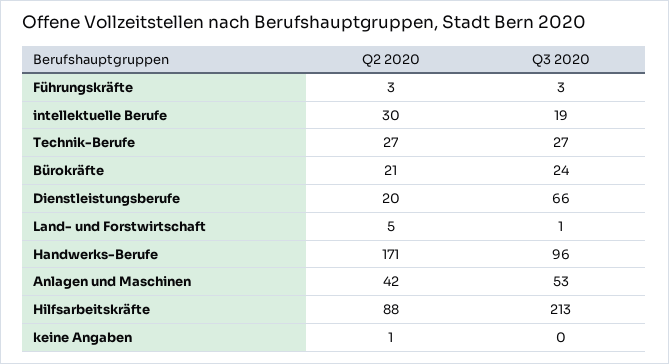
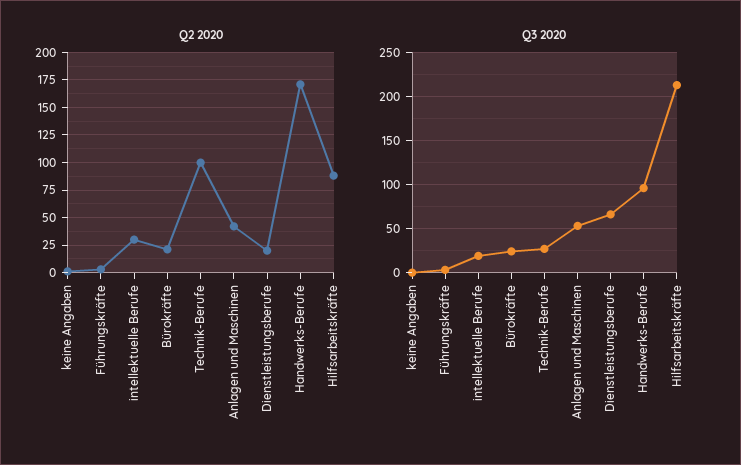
Q2 2020, Technik-Berufe: 27 -> 100
Q2 2020, Land- und Forstwirtschaft: 5 -> none
Q3 2020, Land- und Forstwirtschaft: 1 -> none

